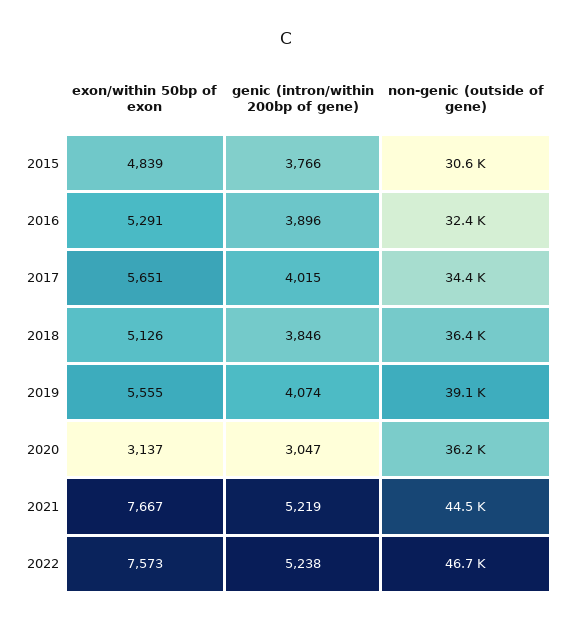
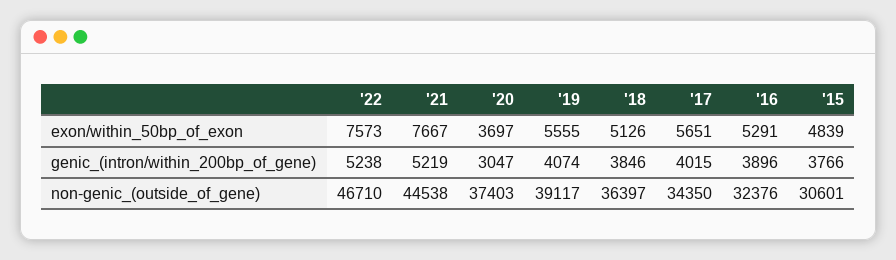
exon/within 50bp of exon, 2020: 3137 -> 3697
non-genic (outside of gene), 2020: 36200 -> 37403

